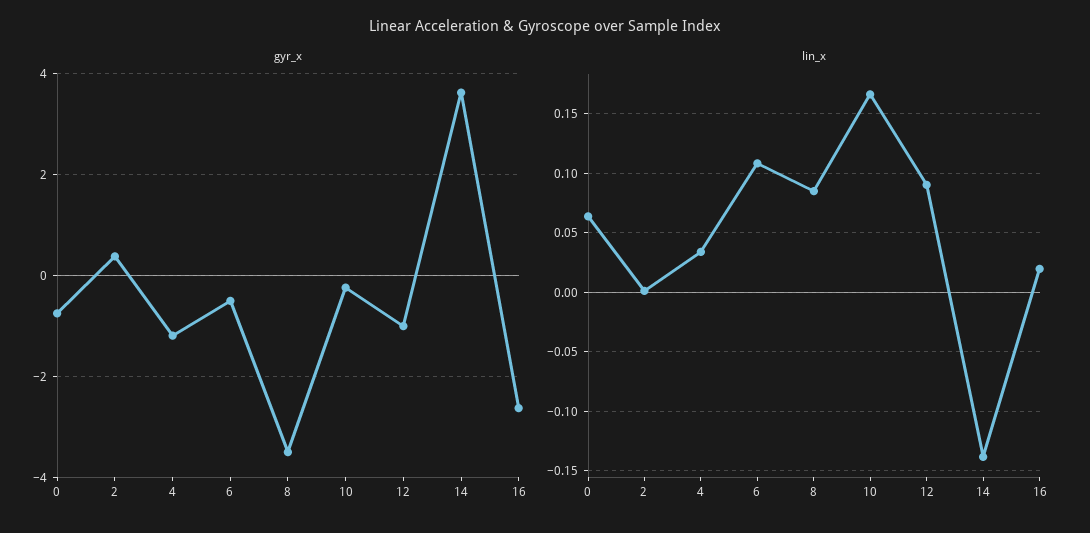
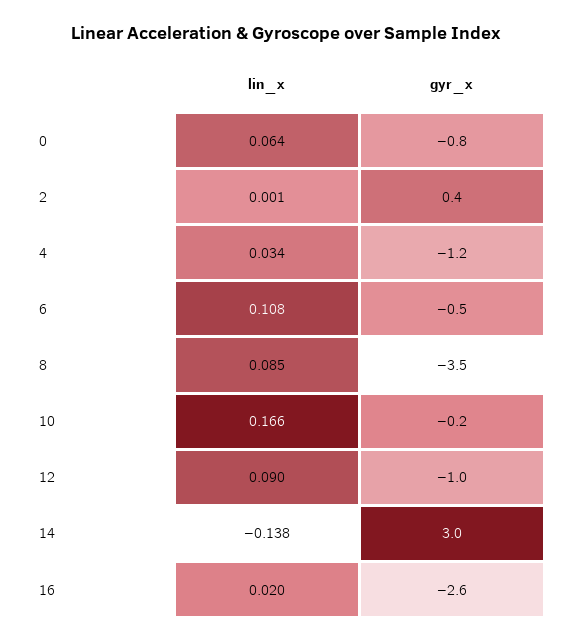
gyr_x, 14: 3.6 -> 3

